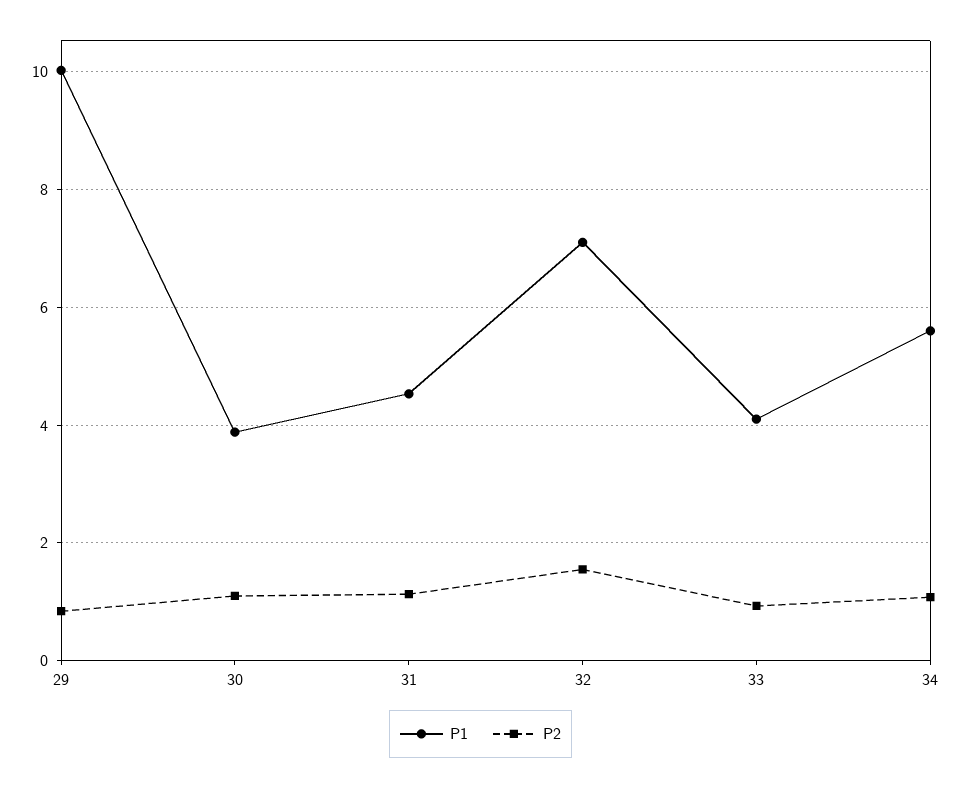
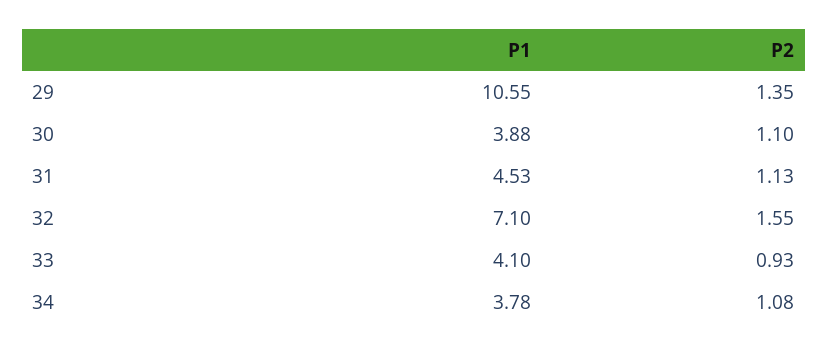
P1, 29: 10 -> 10.55
P2, 29: 0.8 -> 1.35
P1, 34: 5.6 -> 3.78

